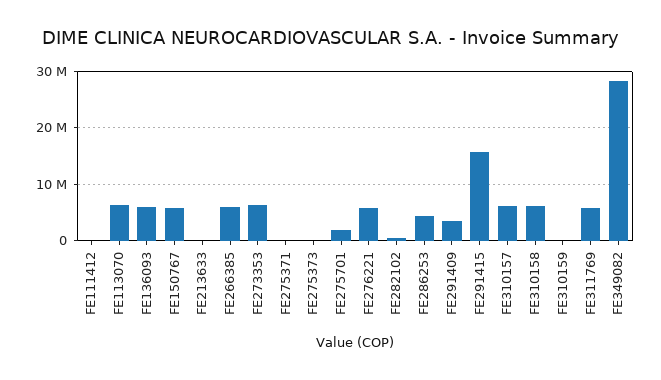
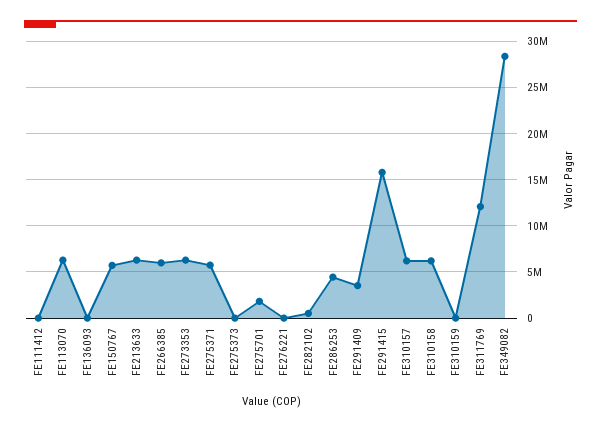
FE136093: 6000000 -> 0
FE213633: 0 -> 6000000
FE275371: 0 -> 6000000
FE276221: 6000000 -> 0
FE311769: 6000000 -> 12000000

